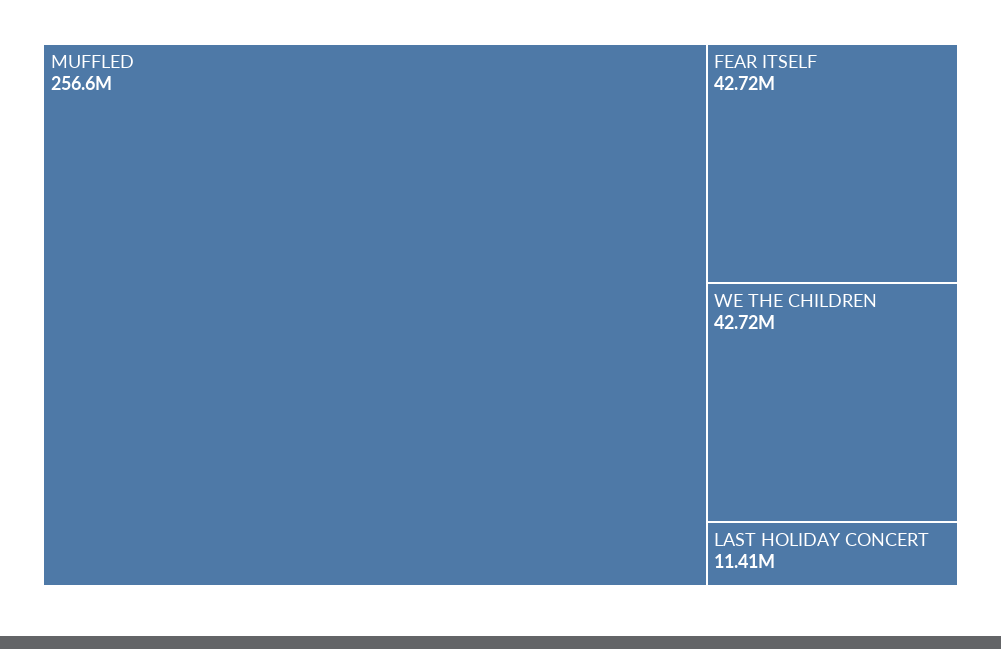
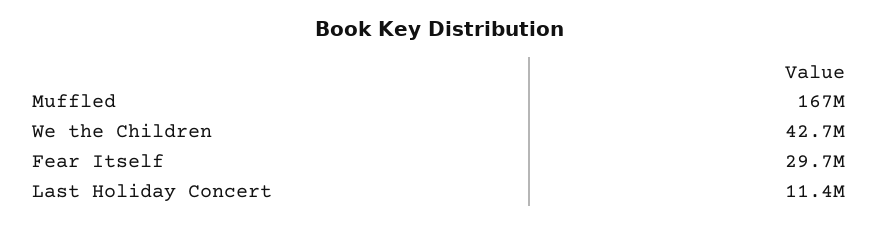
MUFFLED: 256600000 -> 167000000
FEAR ITSELF: 42720000 -> 29700000

